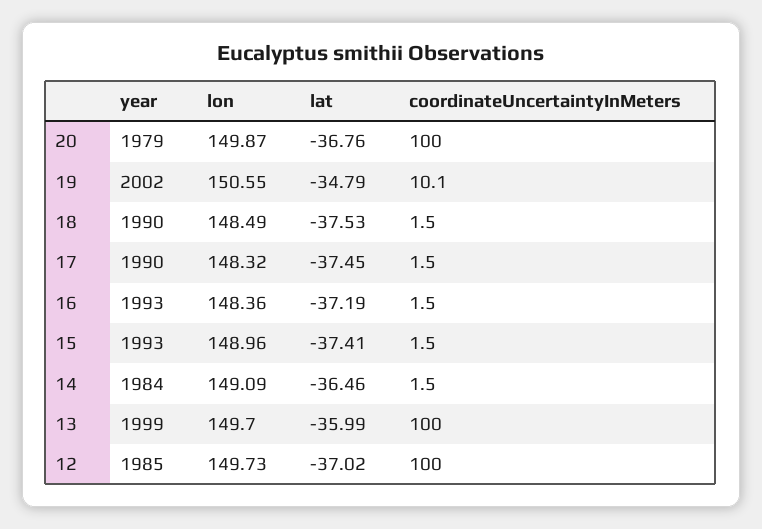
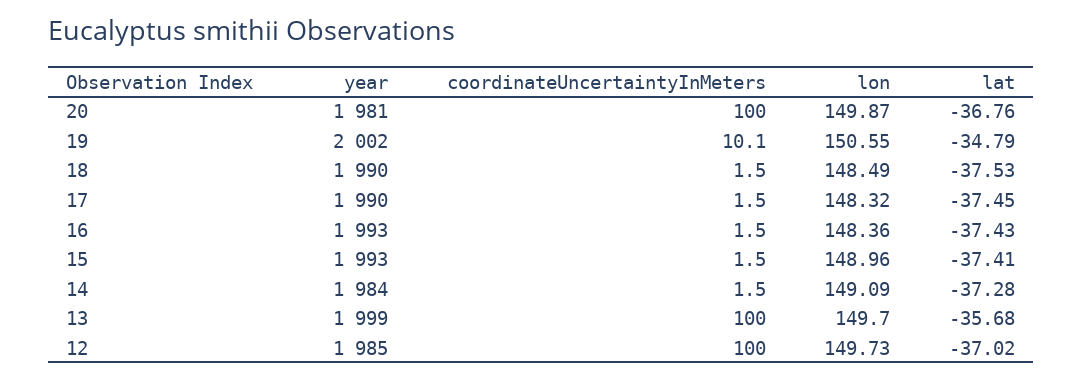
year, 20: 1979 -> 1981
lat, 16: -37.19 -> -37.43
lat, 14: -36.46 -> -37.28
lat, 13: -35.99 -> -35.68

